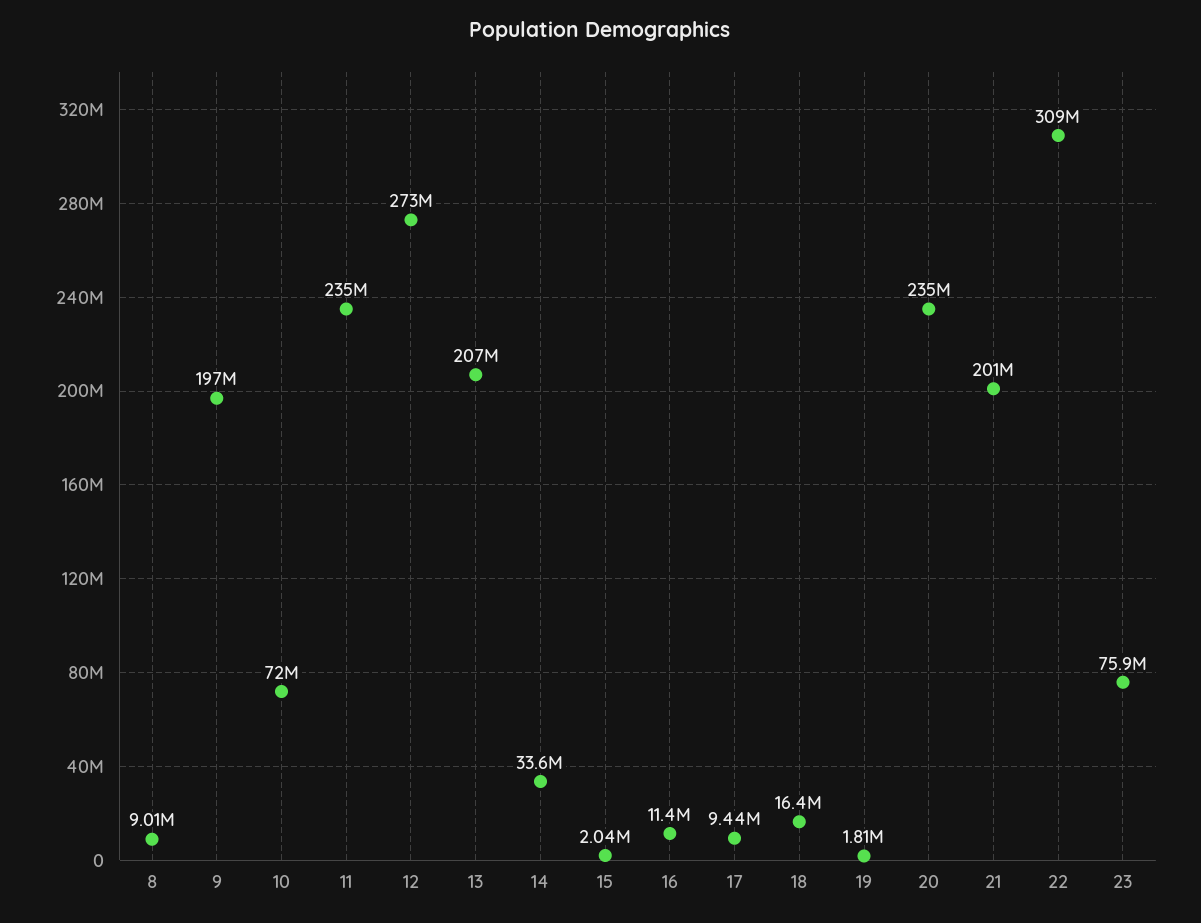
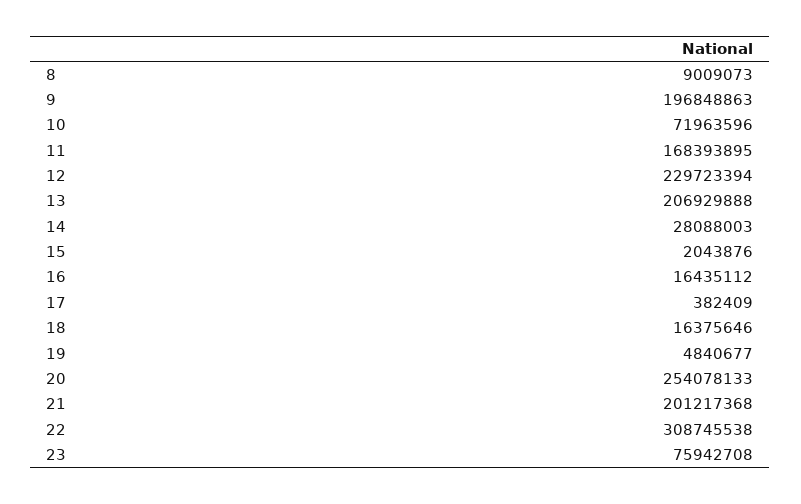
11: 235000000 -> 168393895
12: 273000000 -> 229723394
14: 33600000 -> 28088003
16: 11400000 -> 16435112
17: 9440000 -> 382409
19: 1810000 -> 4840677
20: 235000000 -> 254078133

